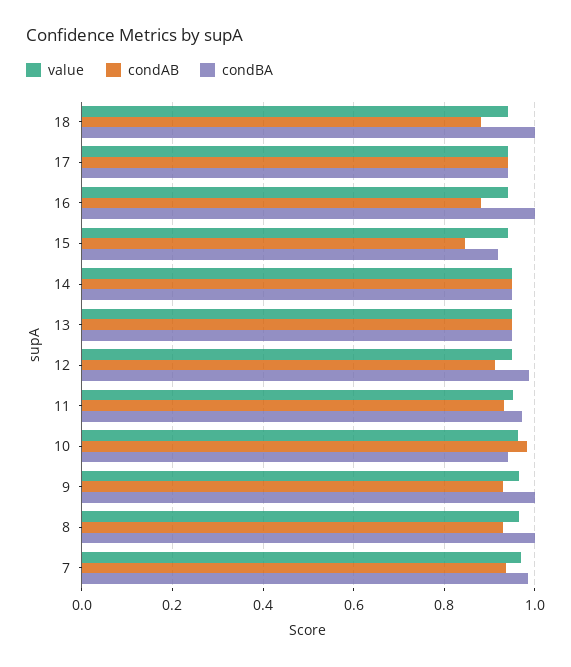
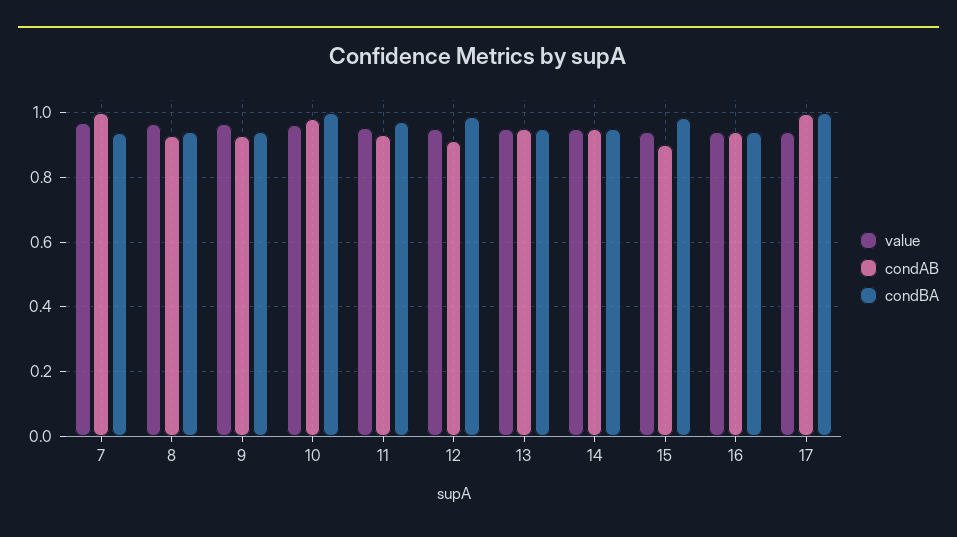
value, 18: 0.94 -> none
condAB, 18: 0.88 -> none
condBA, 18: 1 -> none
condAB, 17: 0.94 -> 1
condBA, 17: 0.94 -> 1
condAB, 16: 0.88 -> 0.94
condBA, 16: 1 -> 0.94
condAB, 15: 0.84 -> 0.9
condBA, 15: 0.92 -> 0.98
condBA, 10: 0.94 -> 1
condBA, 9: 1 -> 0.94
condBA, 8: 1 -> 0.94
condAB, 7: 0.94 -> 1
condBA, 7: 0.98 -> 0.94

